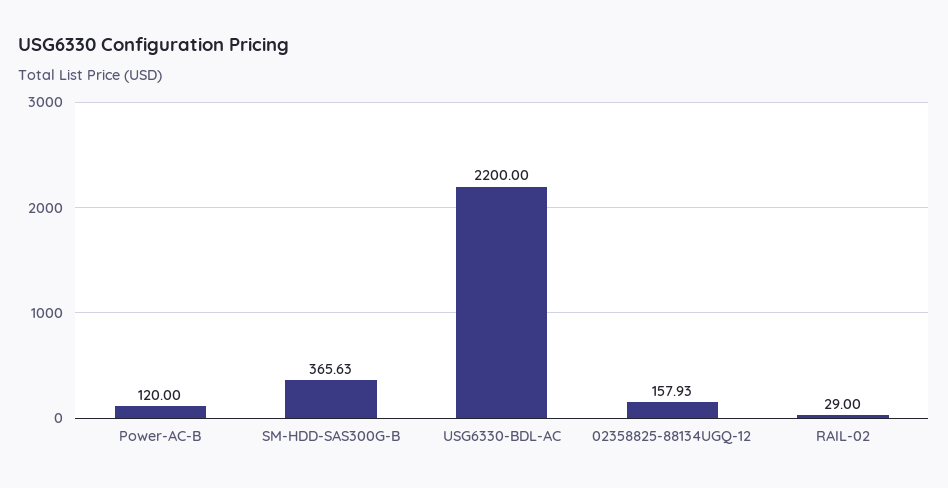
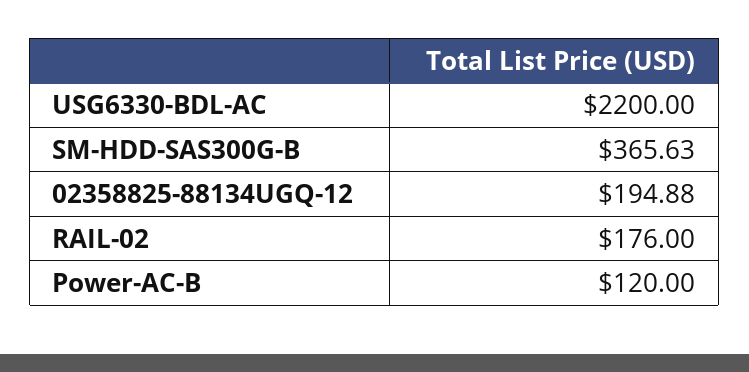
02358825-88134UGQ-12: 157.93 -> 194.88
RAIL-02: 29 -> 176

